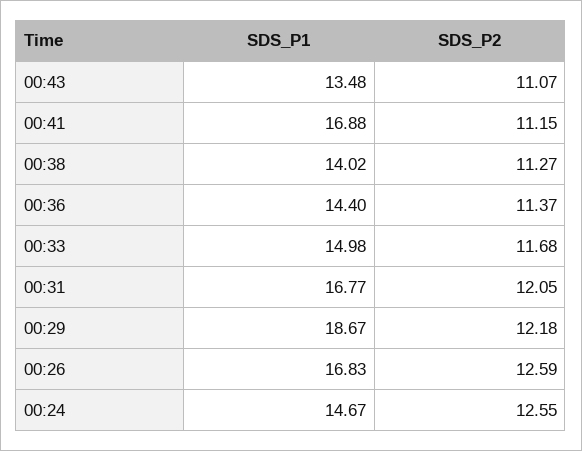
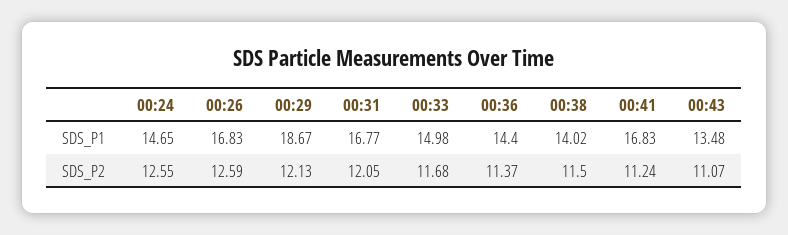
SDS_P1, 00:41: 16.88 -> 16.83
SDS_P2, 00:41: 11.15 -> 11.24
SDS_P2, 00:38: 11.27 -> 11.5
SDS_P2, 00:29: 12.18 -> 12.13
SDS_P1, 00:24: 14.67 -> 14.65

